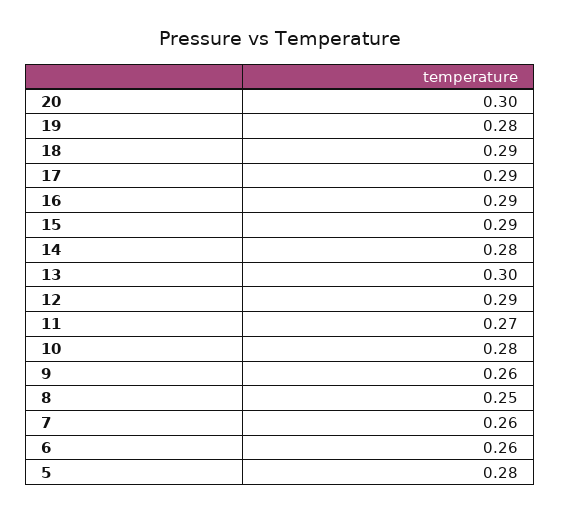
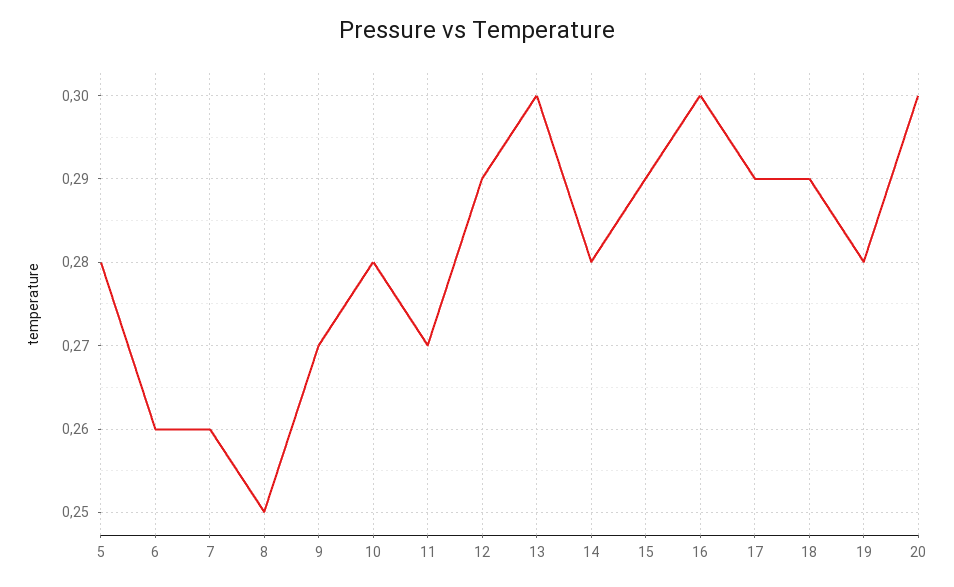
16: 0.29 -> 0.3
9: 0.26 -> 0.27

